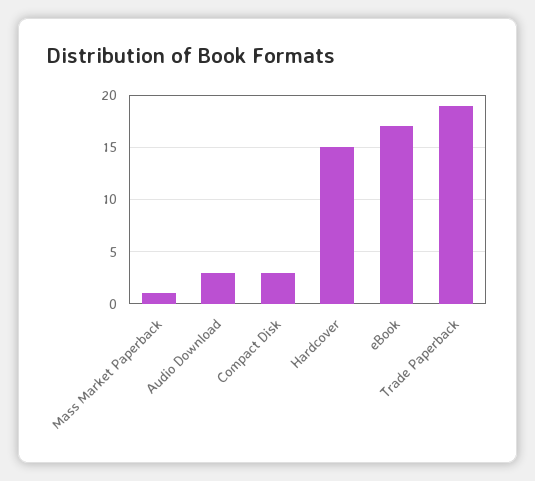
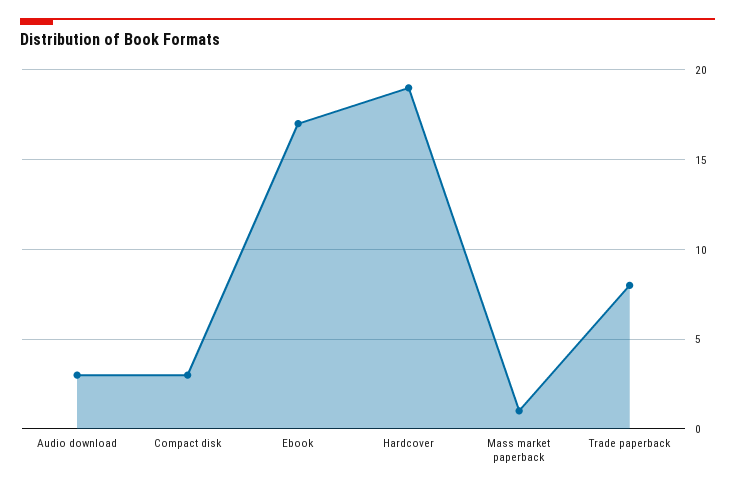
Hardcover: 15 -> 19
Trade Paperback: 19 -> 8

